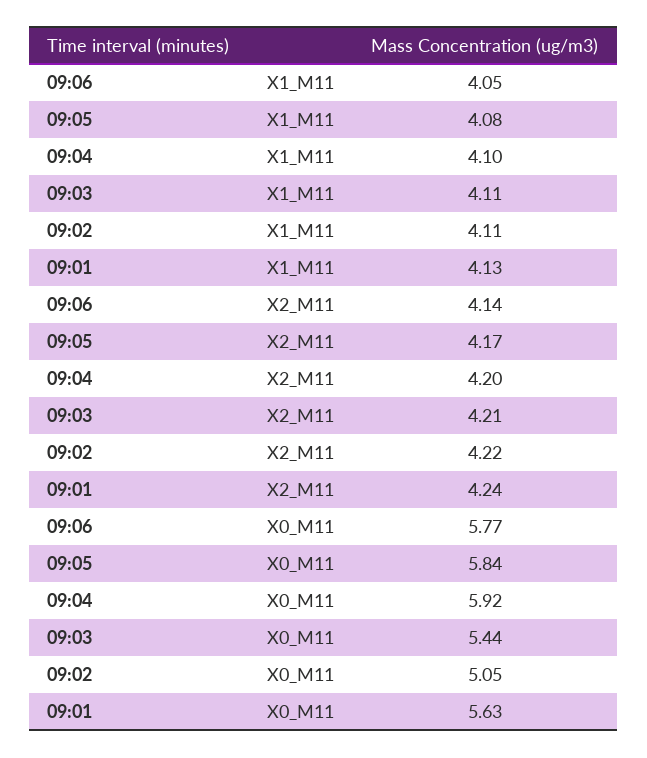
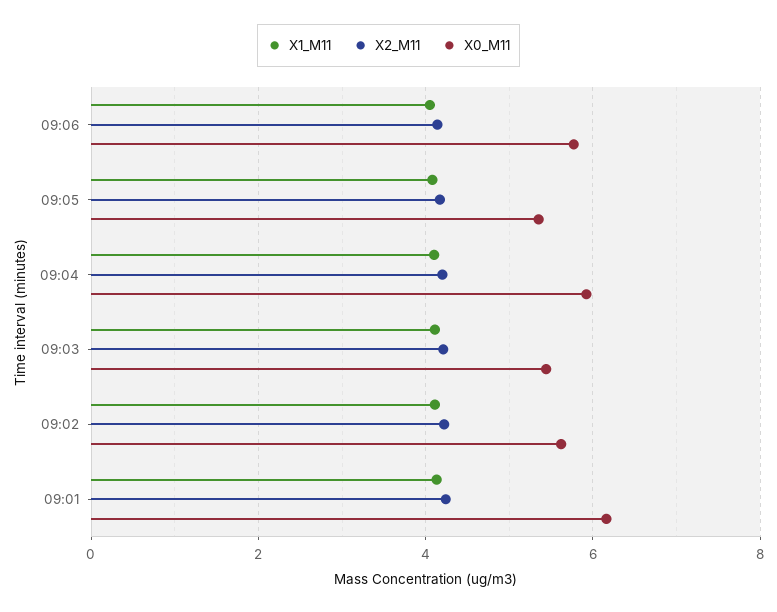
X0_M11, 09:05: 5.84 -> 5.4
X0_M11, 09:02: 5.05 -> 5.6
X0_M11, 09:01: 5.63 -> 6.2

